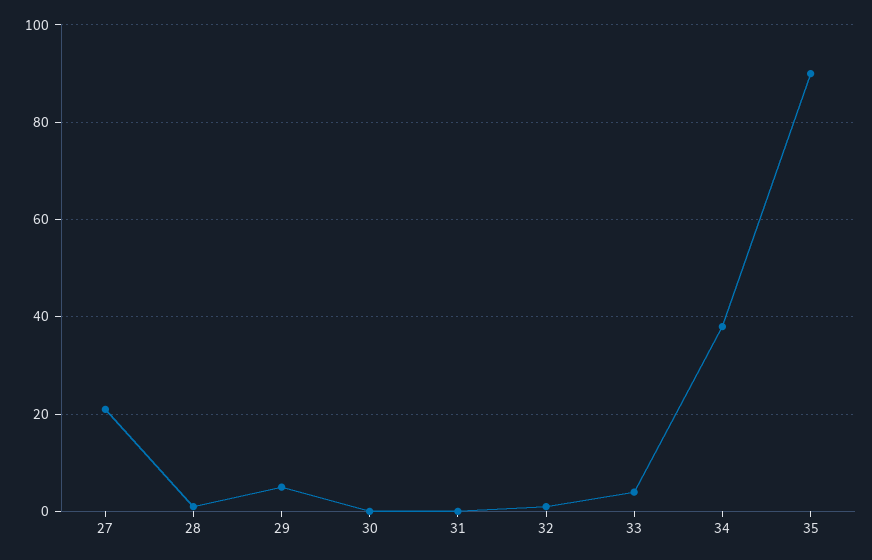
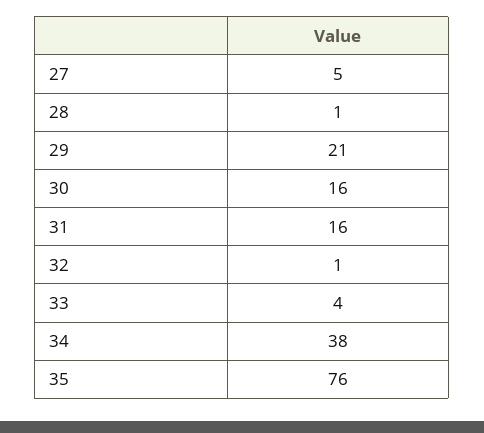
27: 20 -> 5
29: 5 -> 21
30: 0 -> 16
31: 0 -> 16
35: 90 -> 76

